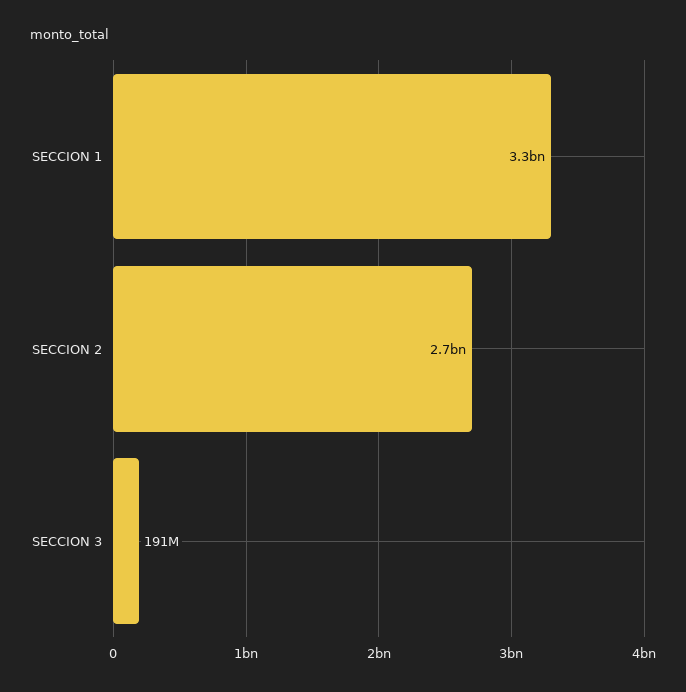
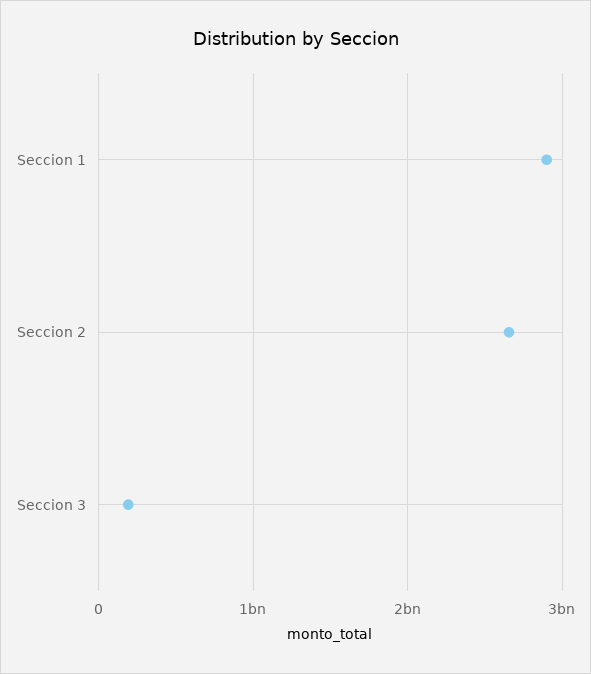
SECCION 1: 3300000000 -> 2900000000

